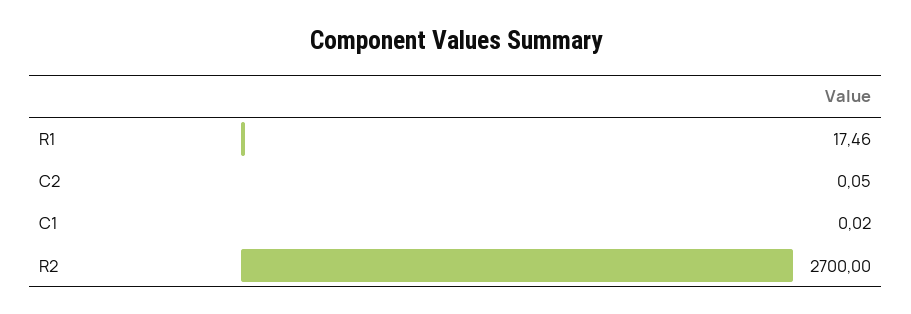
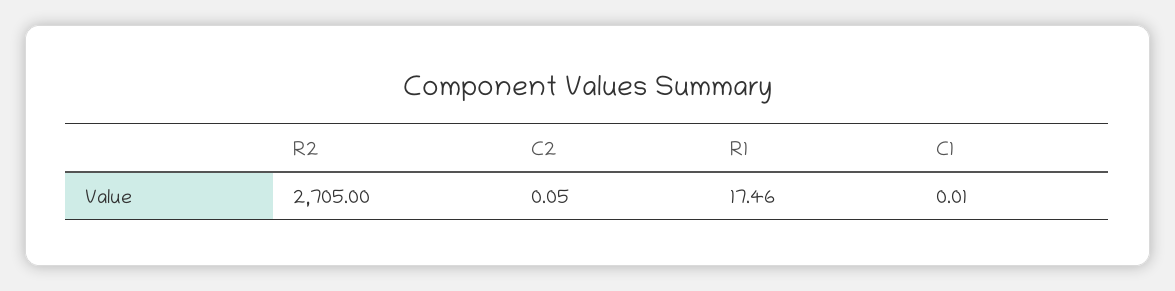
C1: 0.02 -> 0.01
R2: 2700 -> 2705

